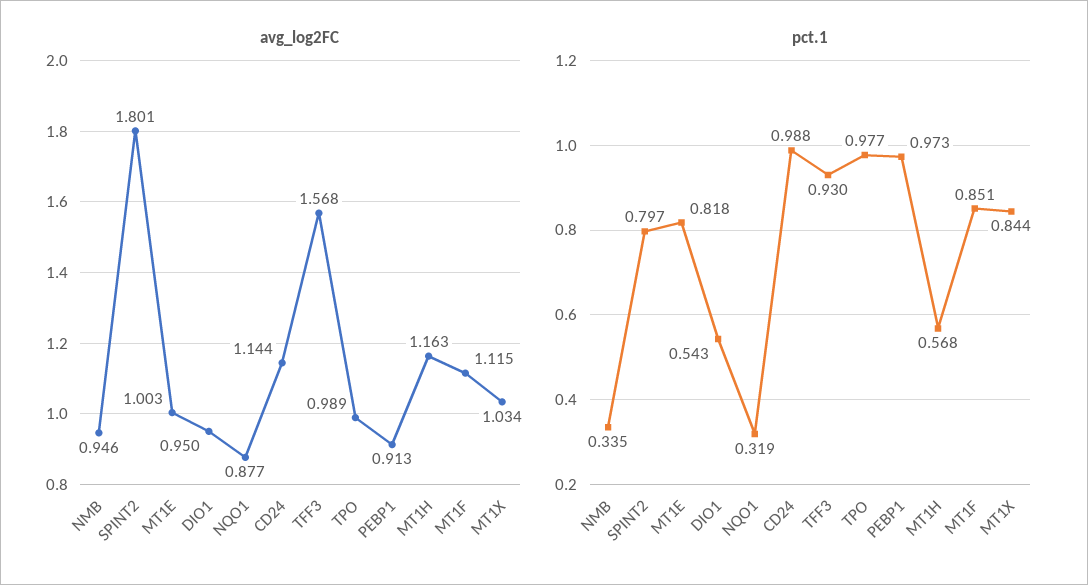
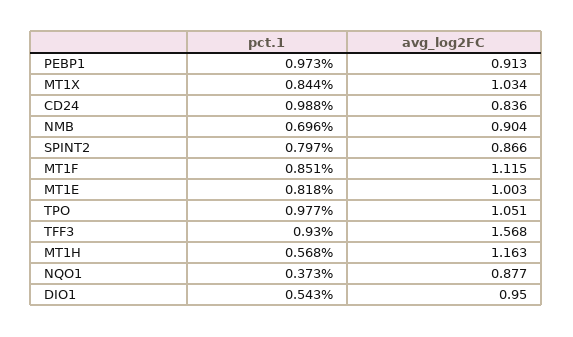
avg_log2FC, NMB: 0.946 -> 0.904
avg_log2FC, SPINT2: 1.801 -> 0.866
avg_log2FC, CD24: 1.144 -> 0.836
avg_log2FC, TPO: 0.989 -> 1.051
pct.1, NMB: 0.335 -> 0.696
pct.1, NQO1: 0.319 -> 0.373

